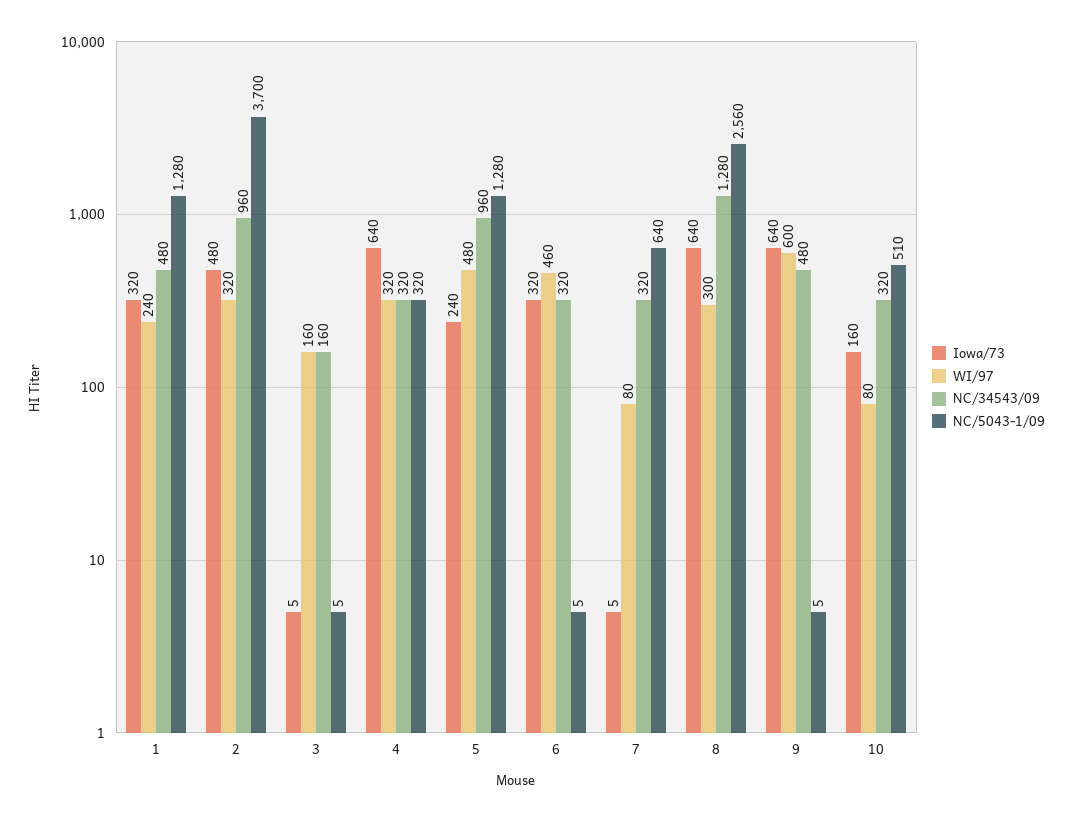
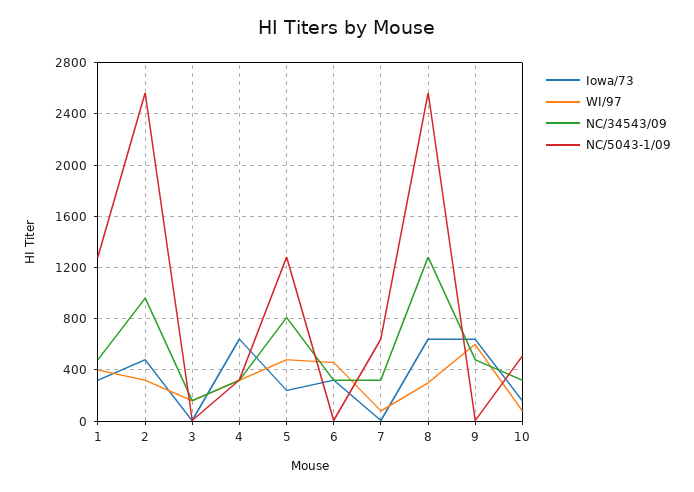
WI/97, 1: 240 -> 400
NC/5043-1/09, 2: 3700 -> 2550
NC/34543/09, 5: 960 -> 800

